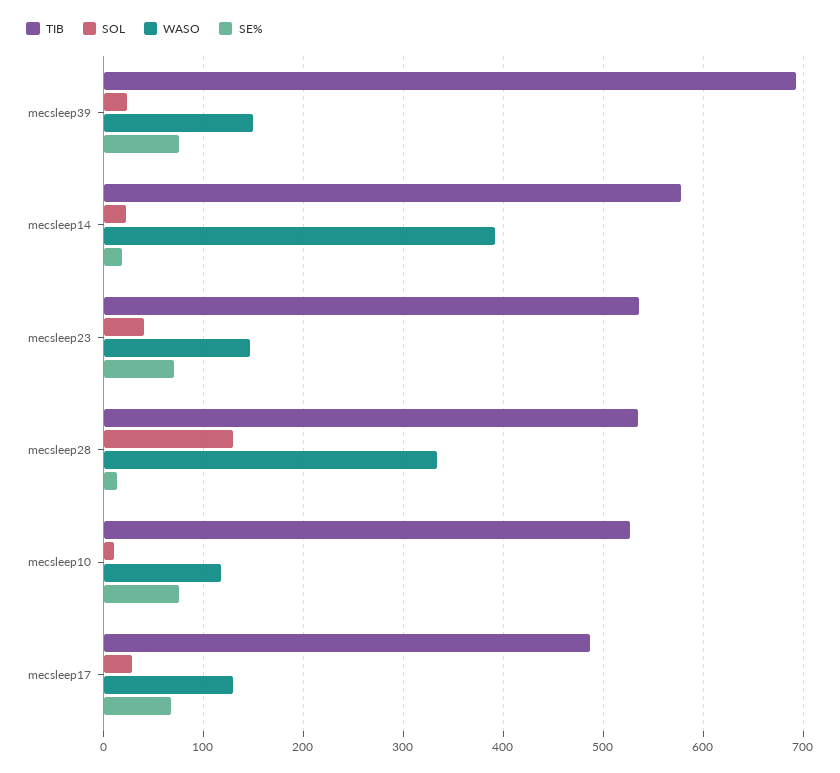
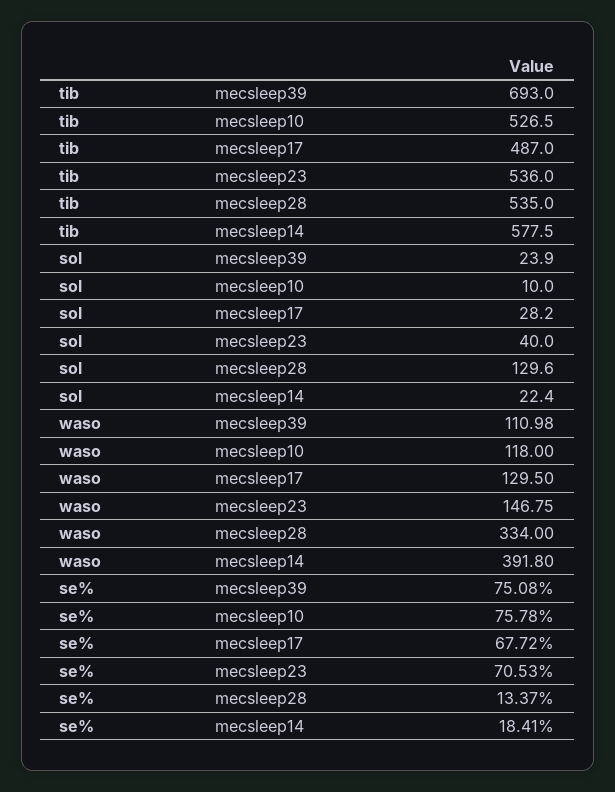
WASO, mecsleep39: 150 -> 110.98

